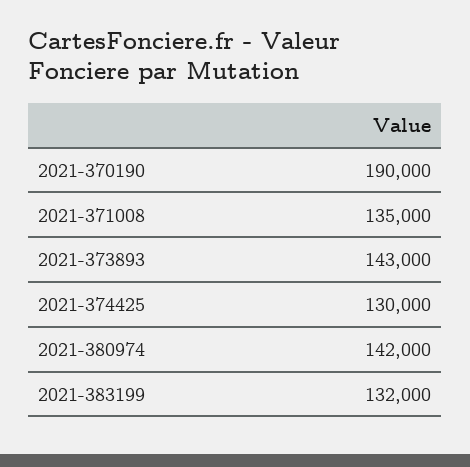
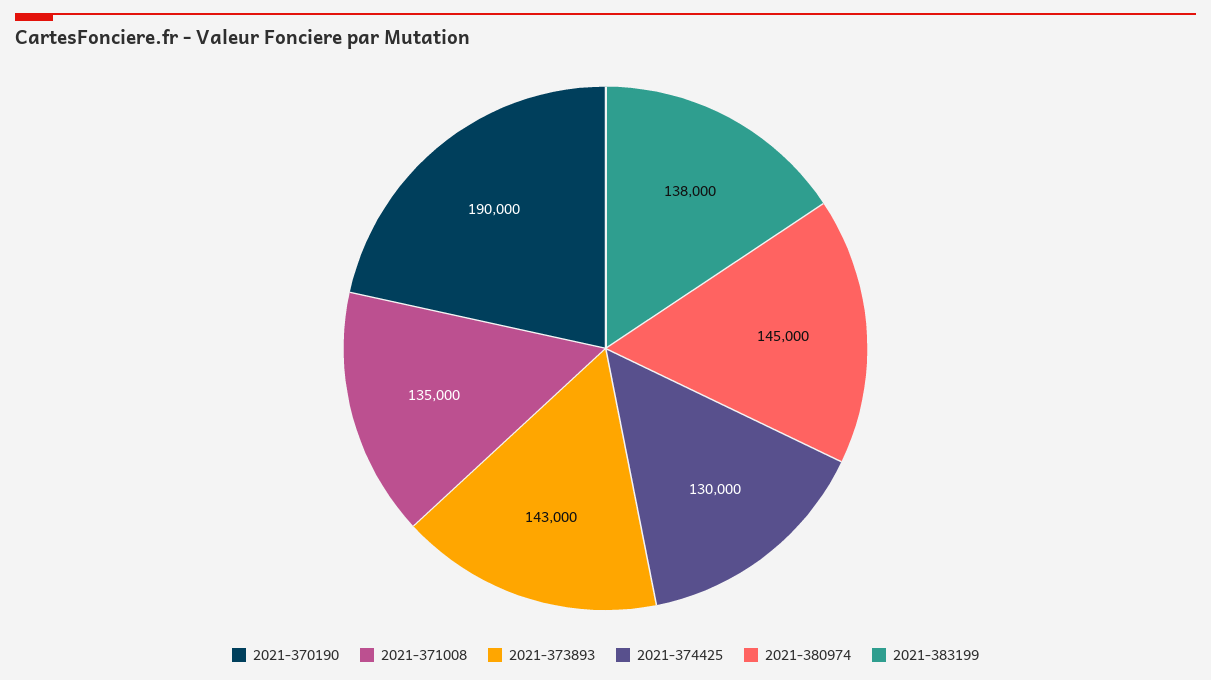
2021-380974: 142000 -> 145000
2021-383199: 132000 -> 138000

